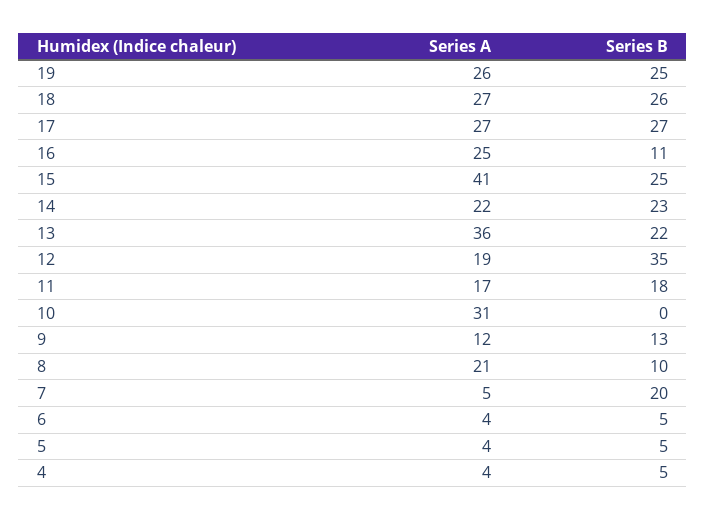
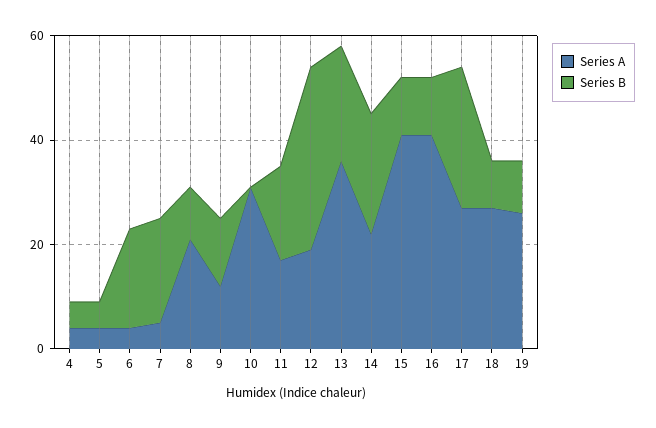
Series B, 19: 25 -> 10
Series B, 18: 26 -> 10
Series A, 16: 25 -> 40
Series B, 15: 25 -> 10
Series B, 6: 5 -> 20

